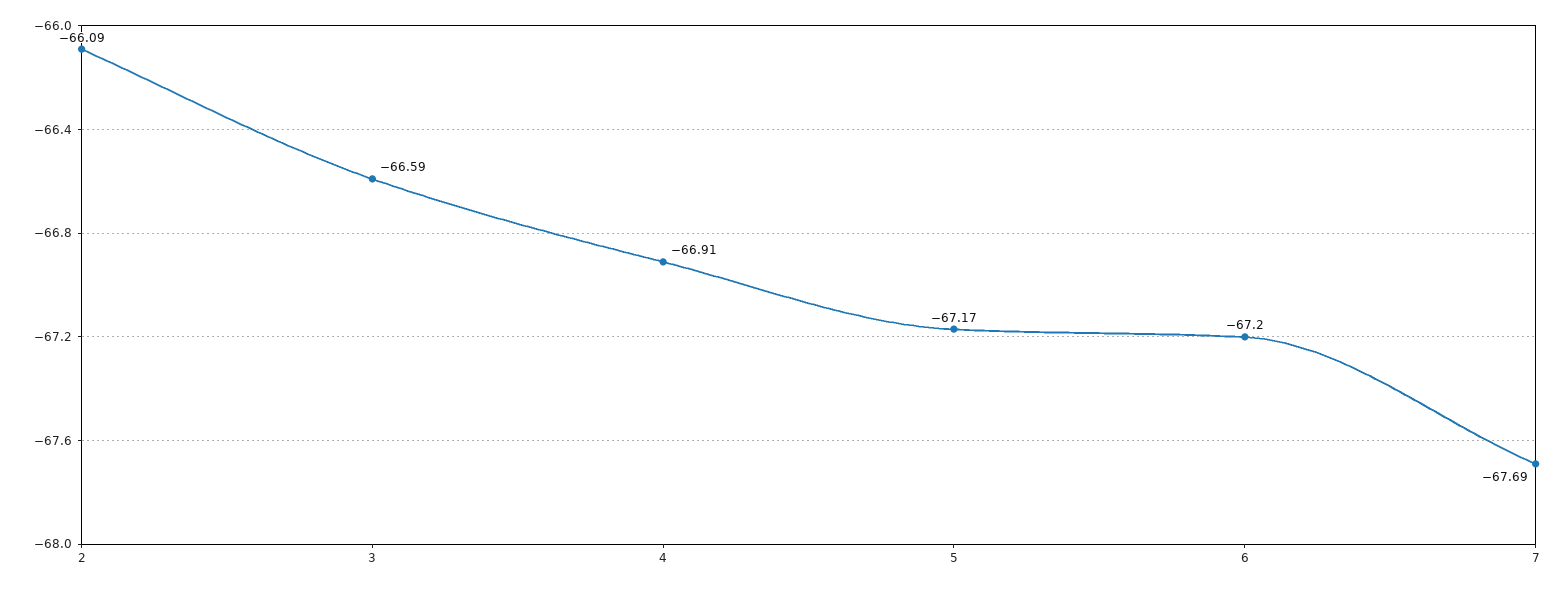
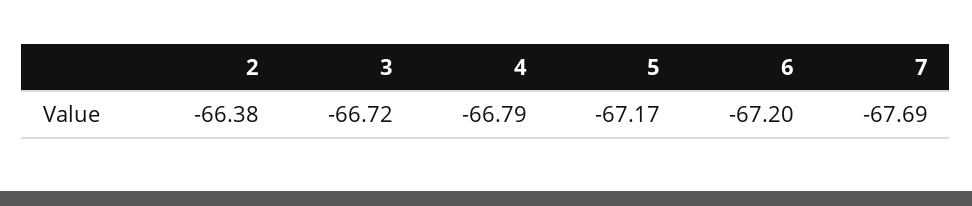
2: -66.09 -> -66.38
3: -66.59 -> -66.72
4: -66.91 -> -66.79

